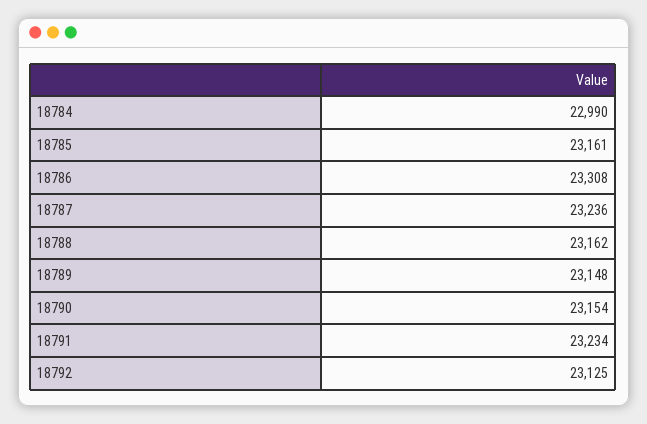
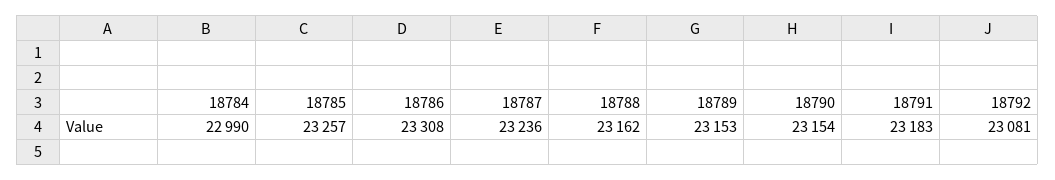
18785: 23161 -> 23257
18789: 23148 -> 23153
18791: 23234 -> 23183
18792: 23125 -> 23081

